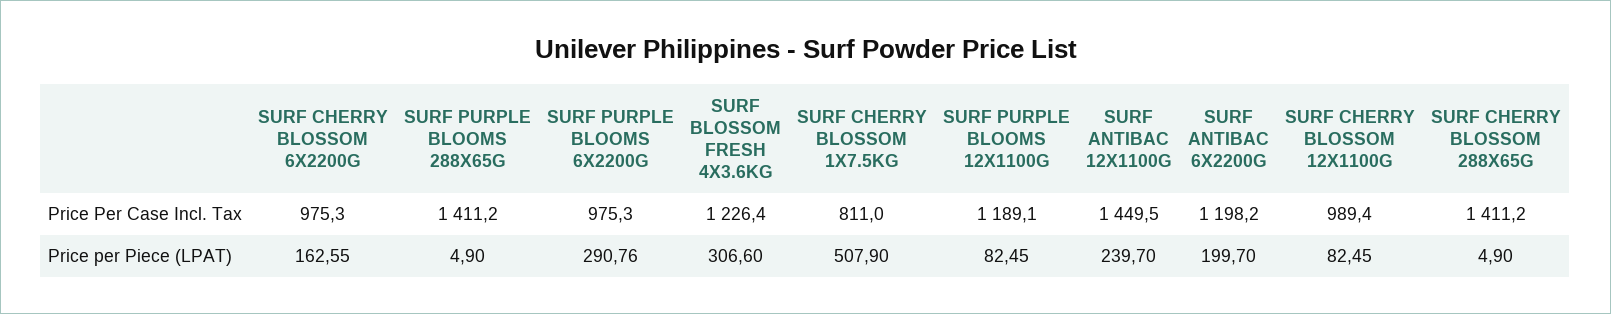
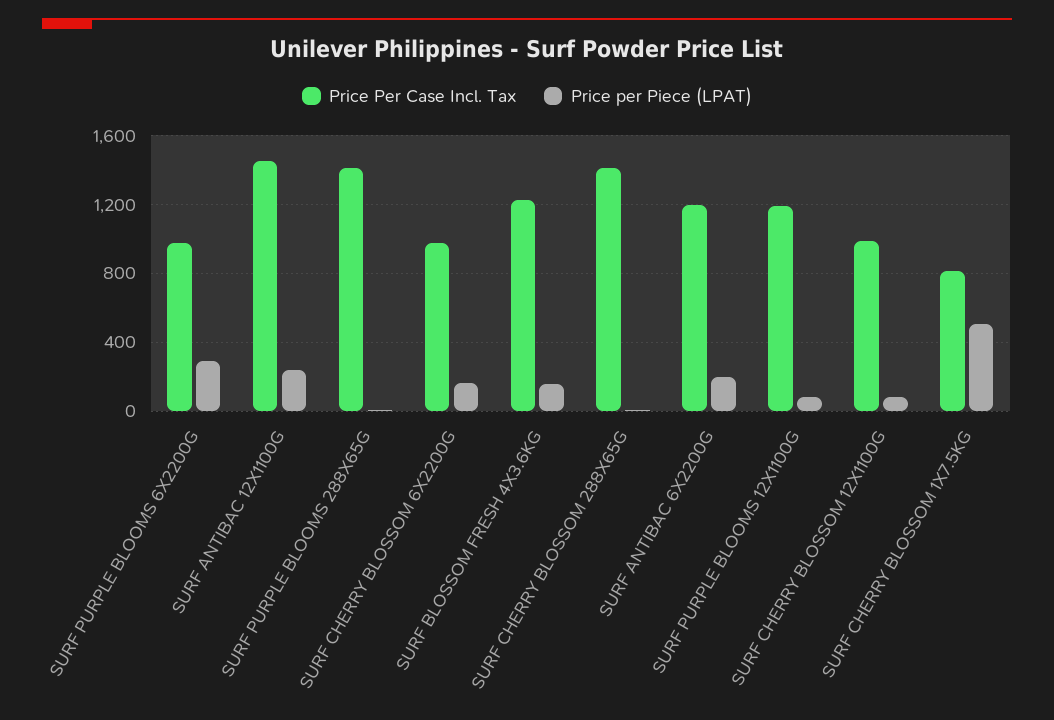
Price per Piece (LPAT), SURF BLOSSOM FRESH 4X3.6KG: 306.6 -> 150

